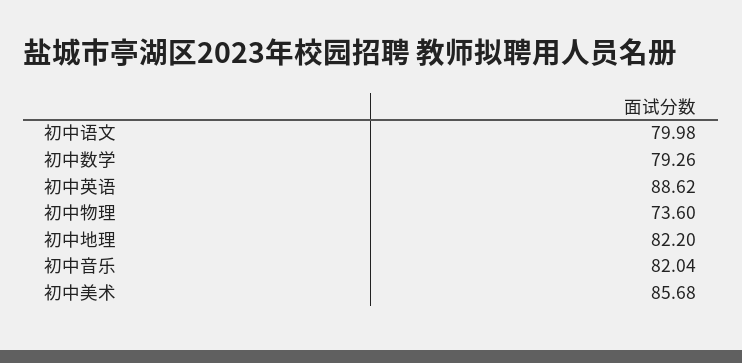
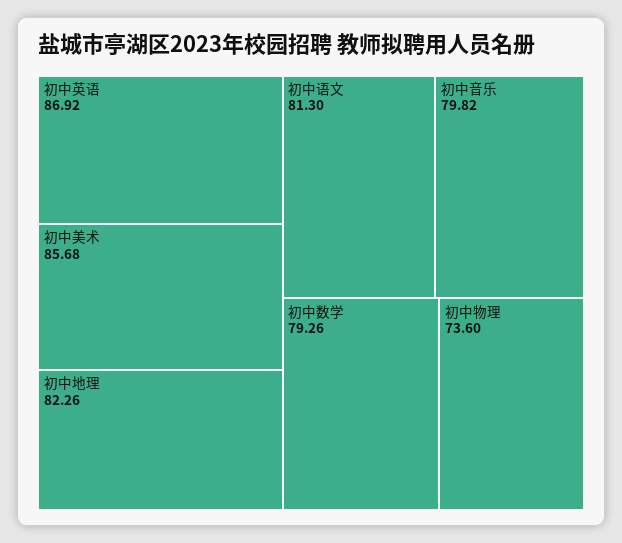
初中语文: 79.98 -> 81.3
初中英语: 88.62 -> 86.92
初中地理: 82.2 -> 82.26
初中音乐: 82.04 -> 79.82

